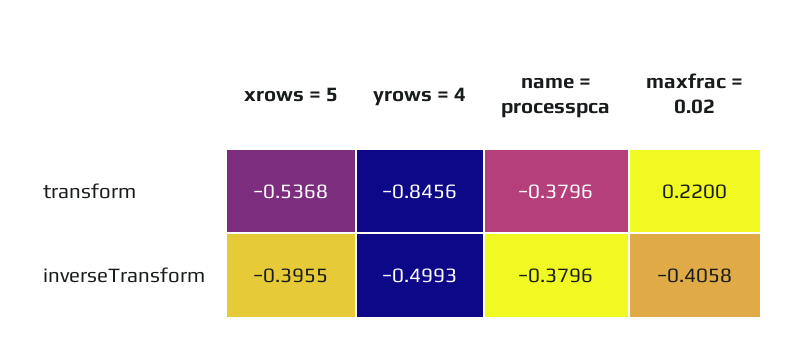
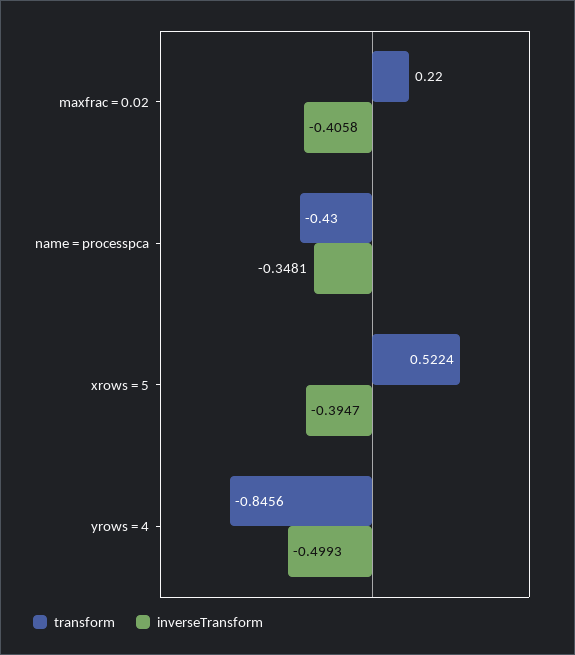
transform, xrows = 5: -0.5368 -> 0.5224
transform, name = processpca: -0.3796 -> -0.43
inverseTransform, xrows = 5: -0.3955 -> -0.3947
inverseTransform, name = processpca: -0.3796 -> -0.3481

